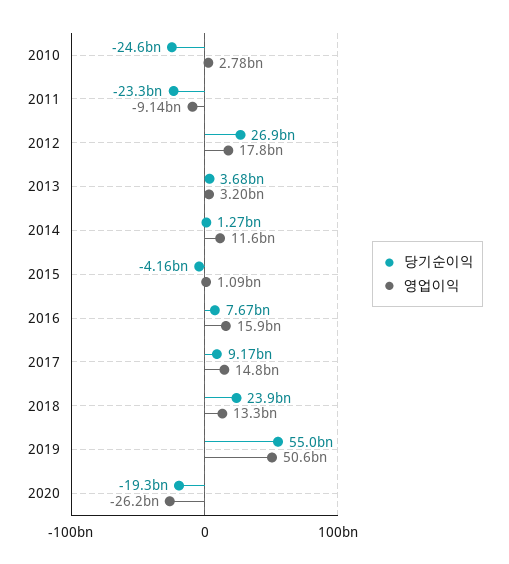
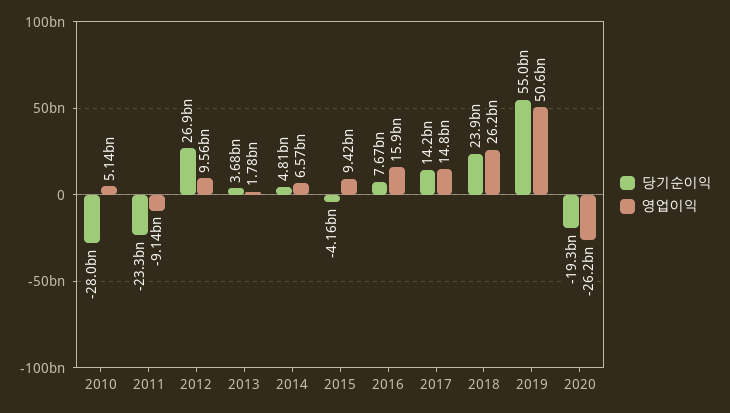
당기순이익, 2010: -24600000000 -> -28000000000
영업이익, 2010: 2780000000 -> 5140000000
영업이익, 2012: 17800000000 -> 9560000000
영업이익, 2013: 3200000000 -> 1780000000
당기순이익, 2014: 1270000000 -> 4810000000
영업이익, 2014: 11600000000 -> 6570000000
영업이익, 2015: 1090000000 -> 9420000000
당기순이익, 2017: 9170000000 -> 14200000000
영업이익, 2018: 13300000000 -> 26200000000

